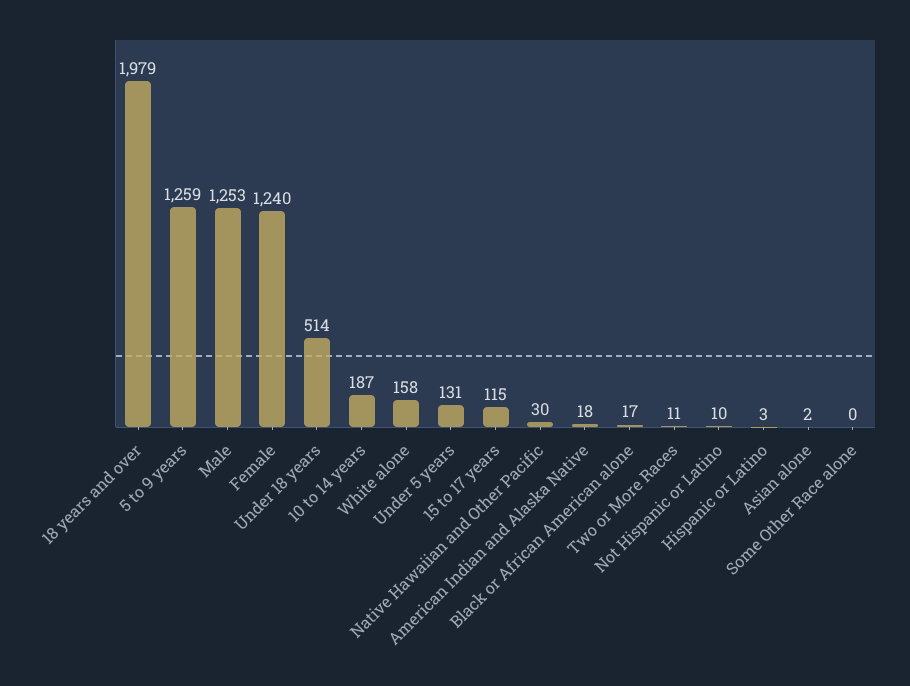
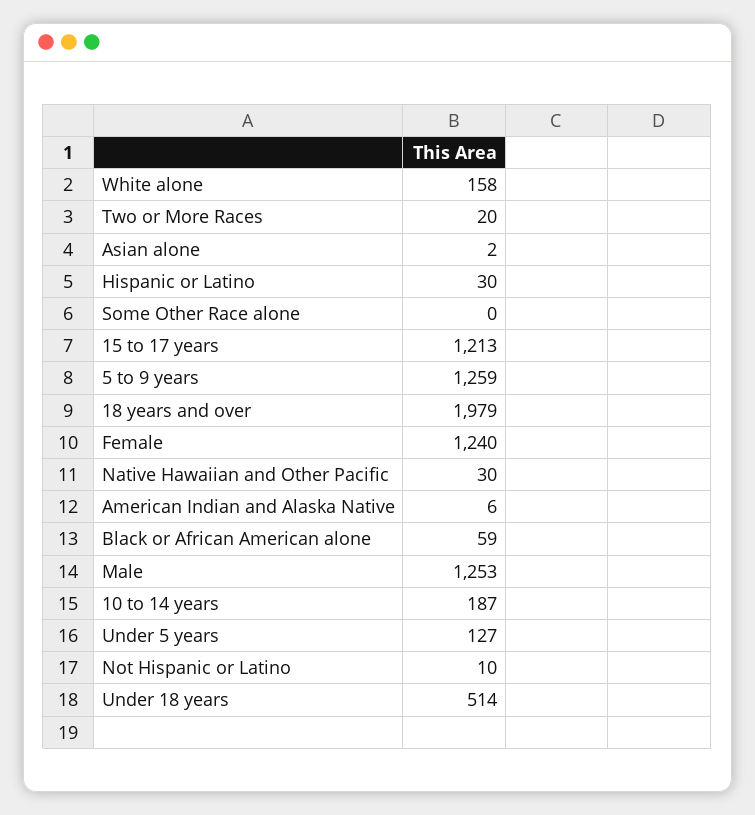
Under 5 years: 131 -> 127
15 to 17 years: 115 -> 1213
American Indian and Alaska Native: 18 -> 6
Black or African American alone: 17 -> 59
Two or More Races: 11 -> 20
Hispanic or Latino: 3 -> 30

